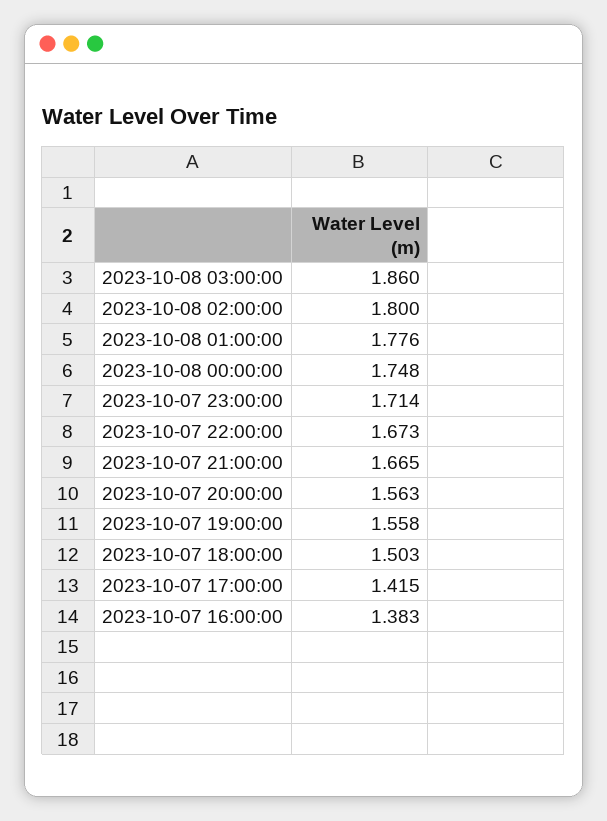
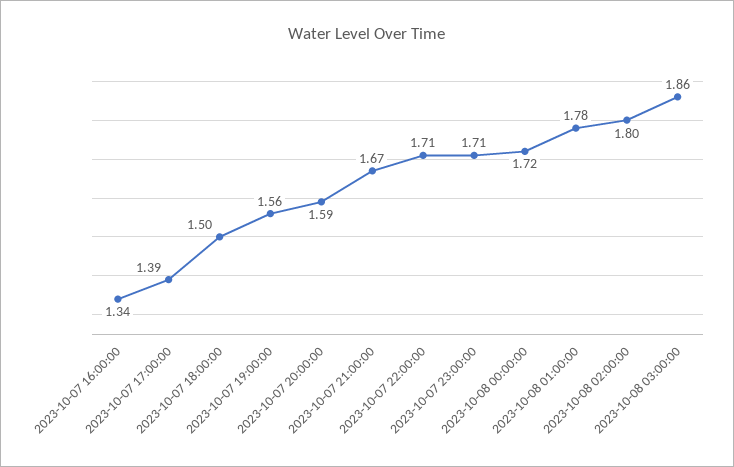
2023-10-08 00:00:00: 1.748 -> 1.72
2023-10-07 22:00:00: 1.673 -> 1.71
2023-10-07 20:00:00: 1.563 -> 1.59
2023-10-07 17:00:00: 1.415 -> 1.39
2023-10-07 16:00:00: 1.383 -> 1.34

